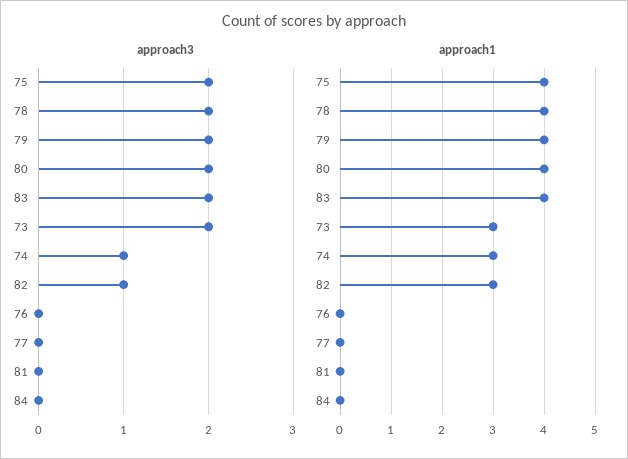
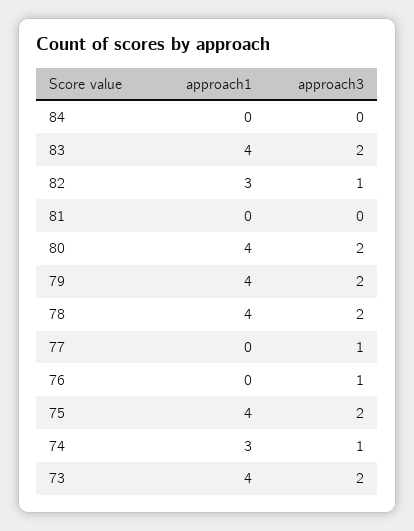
approach3, 76: 0 -> 1
approach3, 77: 0 -> 1
approach1, 73: 3 -> 4

